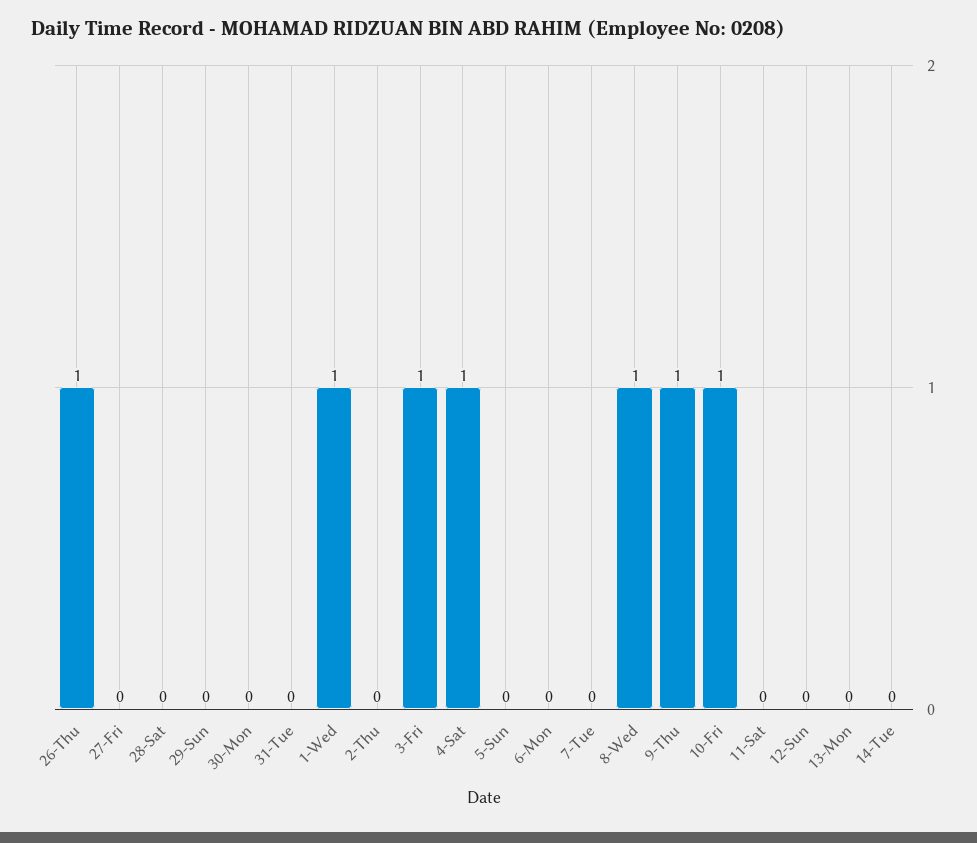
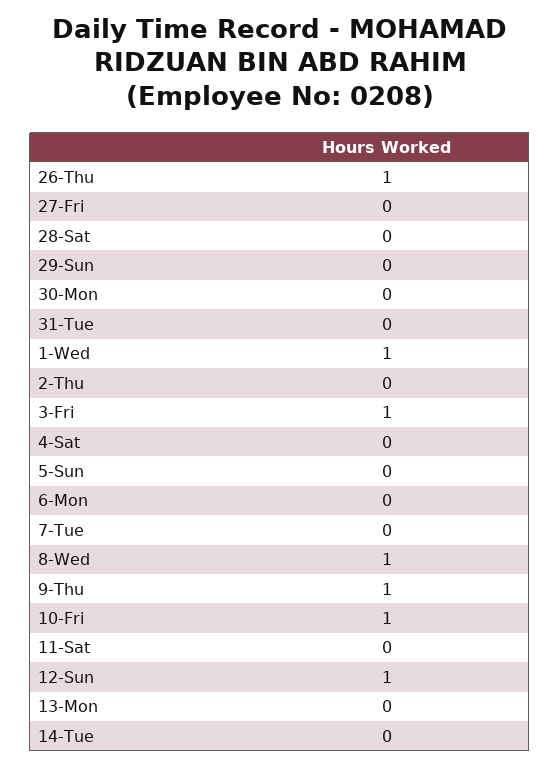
4-Sat: 1 -> 0
12-Sun: 0 -> 1

